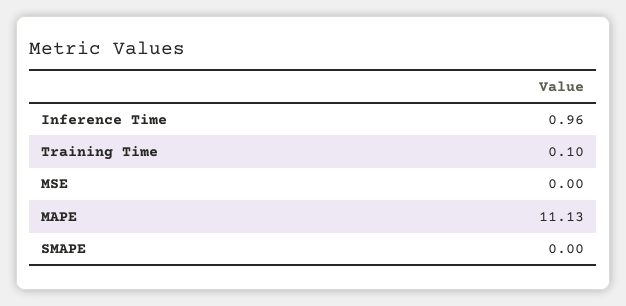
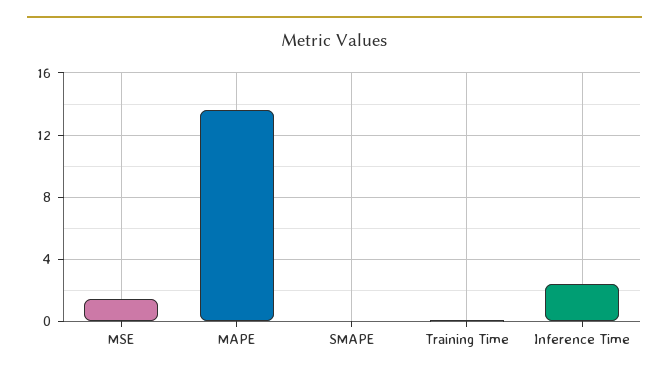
Inference Time: 0.96 -> 2.5
MSE: 0 -> 1.5
MAPE: 11.13 -> 13.5

